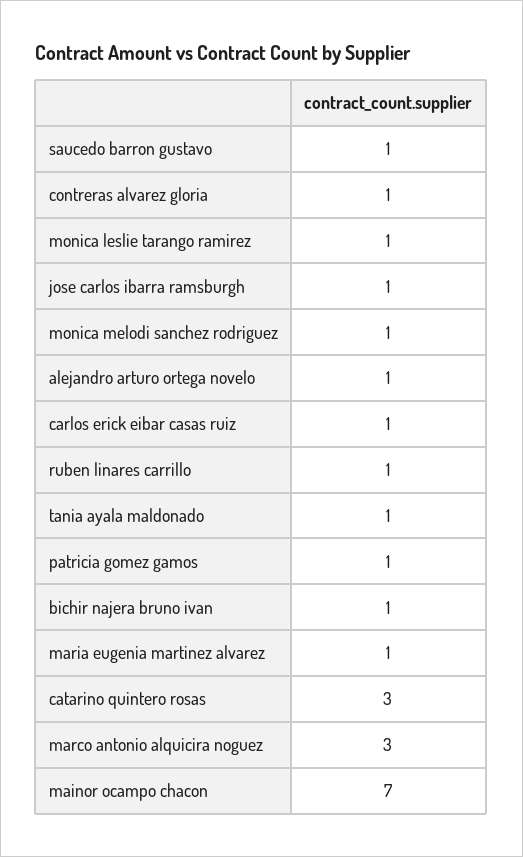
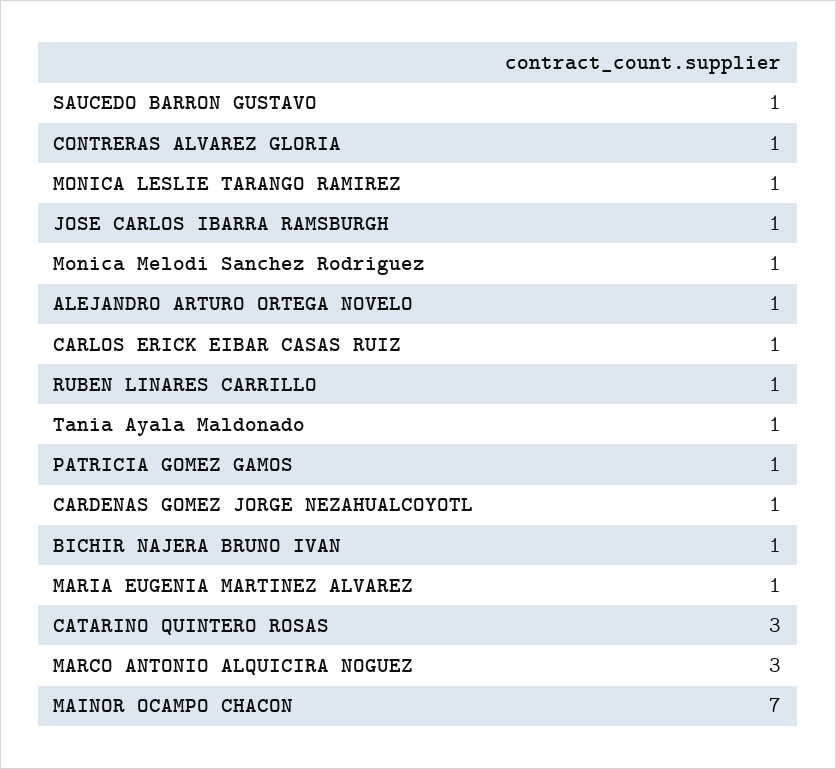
CARDENAS GOMEZ JORGE NEZAHUALCOYOTL: none -> 1

